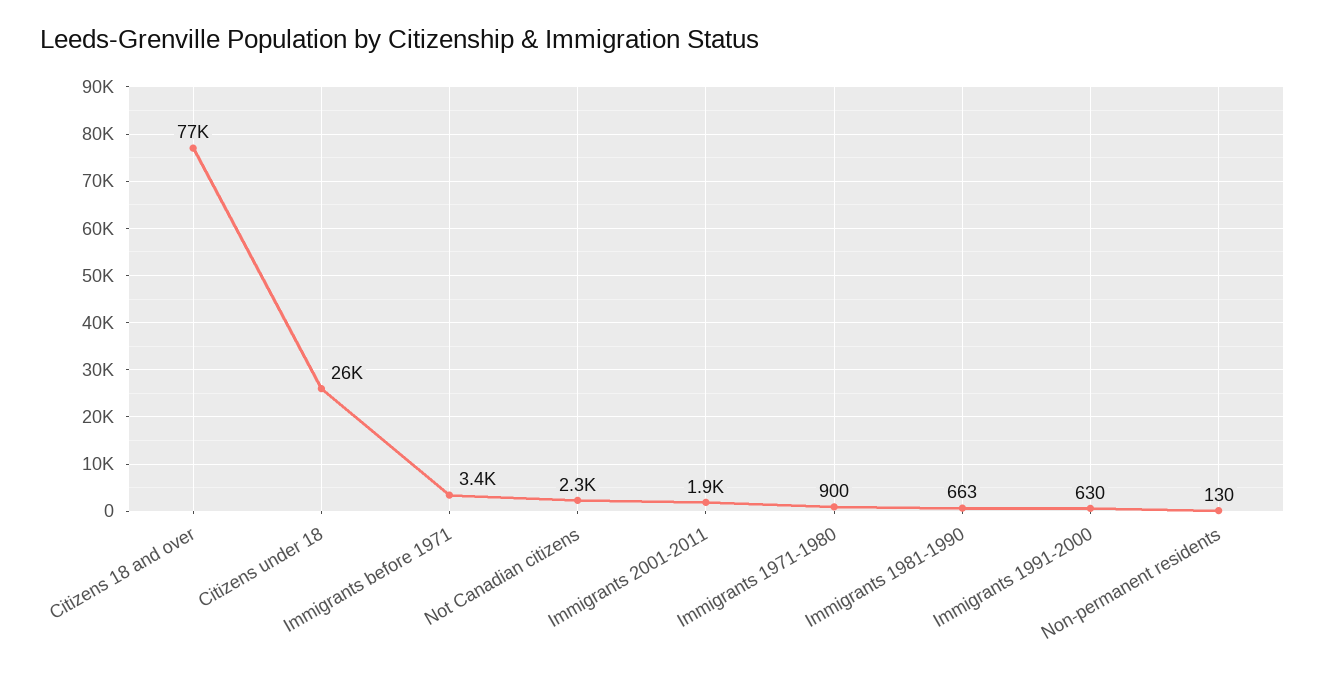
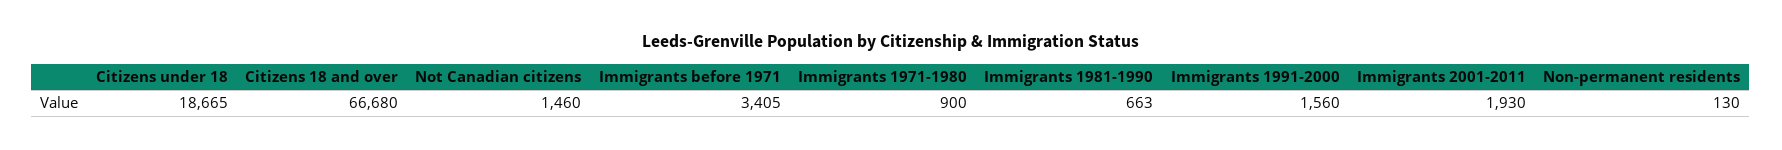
Citizens 18 and over: 77000 -> 66680
Citizens under 18: 26000 -> 18665
Not Canadian citizens: 2300 -> 1460
Immigrants 1991-2000: 630 -> 1560

